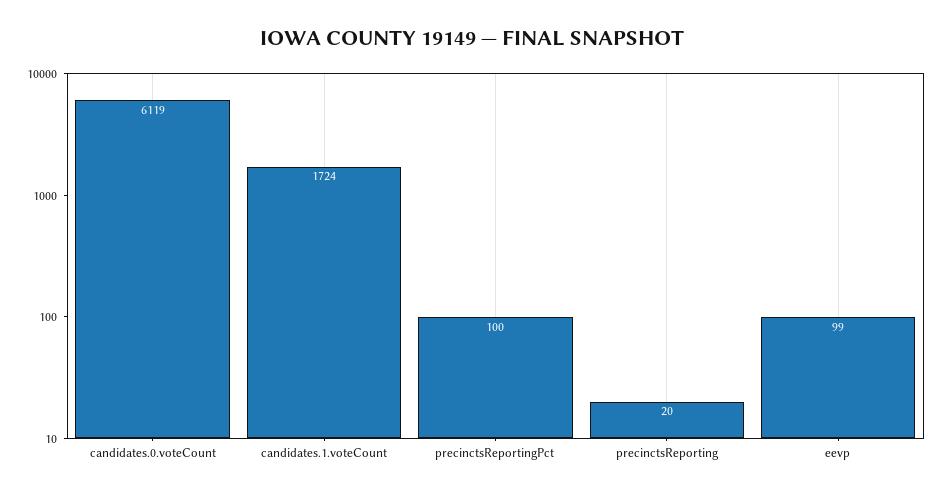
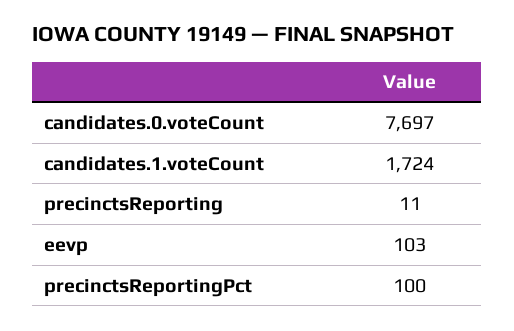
candidates.0.voteCount: 6119 -> 7697
precinctsReporting: 20 -> 11
eevp: 99 -> 103

